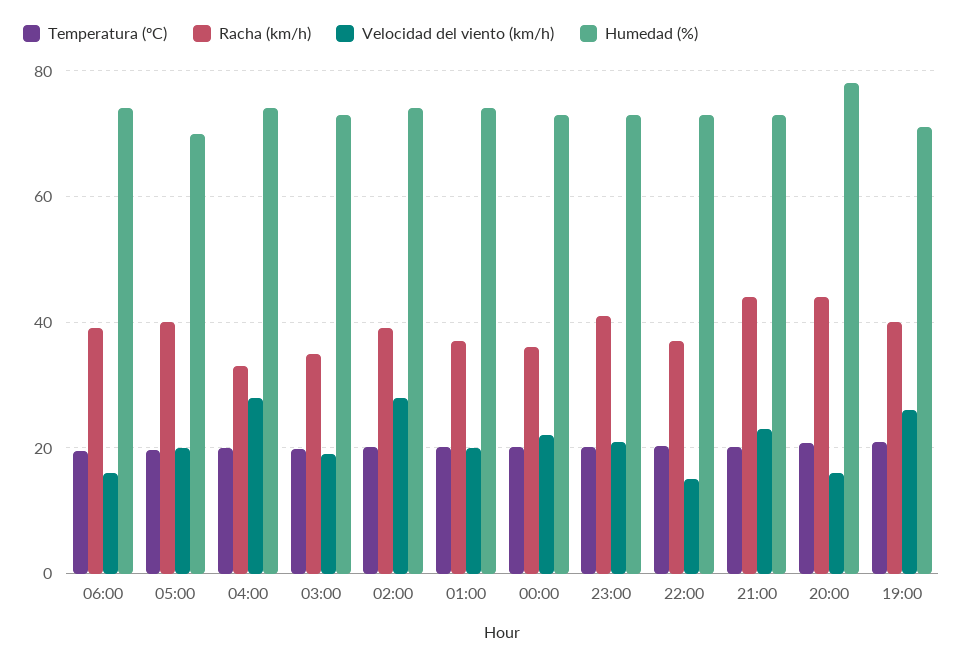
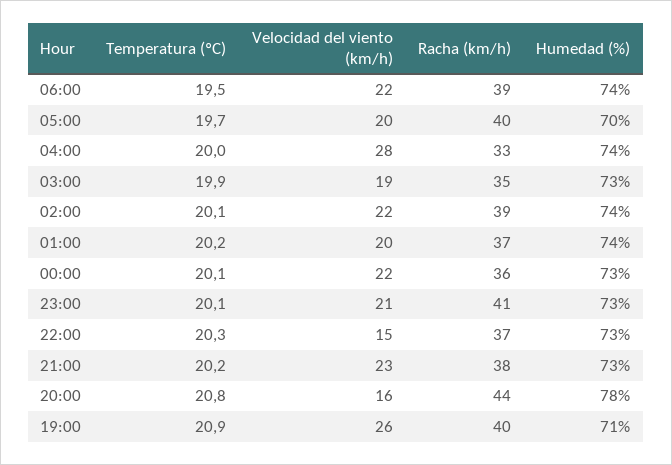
Velocidad del viento (km/h), 06:00: 16 -> 22
Velocidad del viento (km/h), 02:00: 28 -> 22
Racha (km/h), 21:00: 44 -> 38

